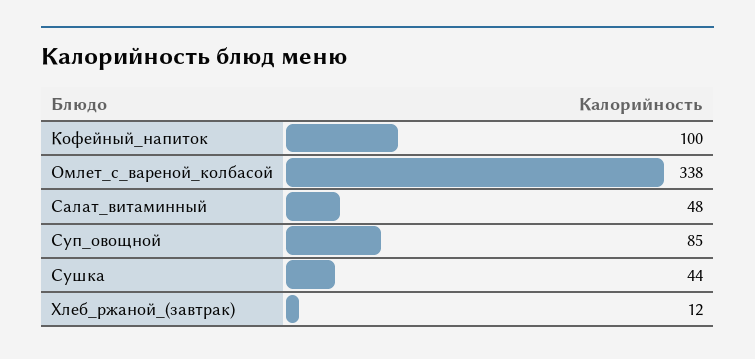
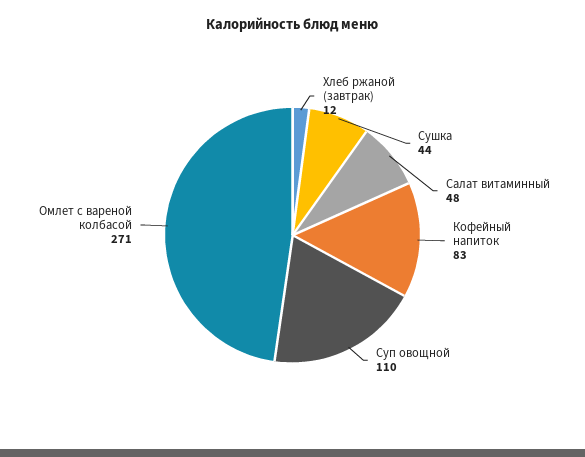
Кофейный_напиток: 100 -> 83
Омлет_с_вареной_колбасой: 338 -> 271
Суп_овощной: 85 -> 110

